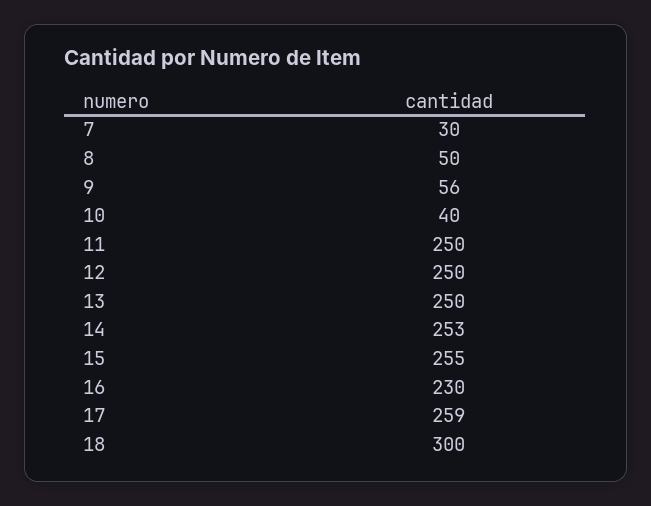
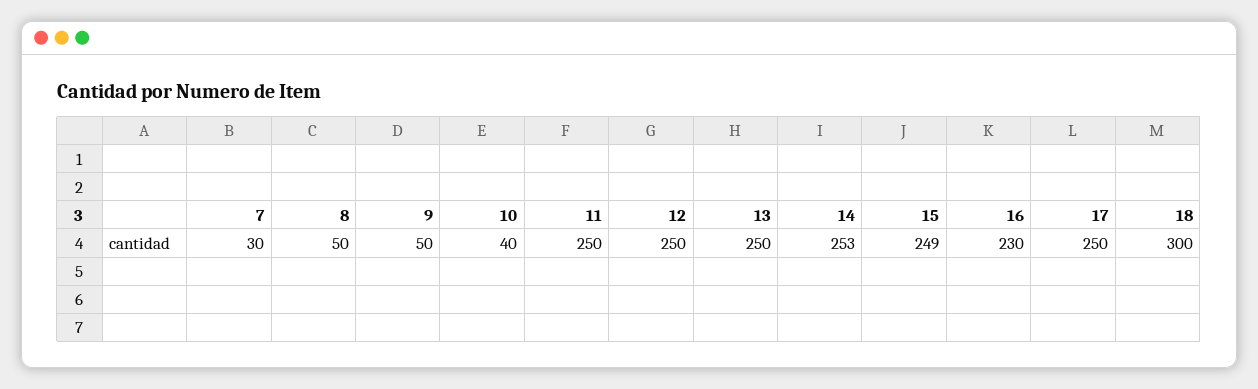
9: 56 -> 50
15: 255 -> 249
17: 259 -> 250

